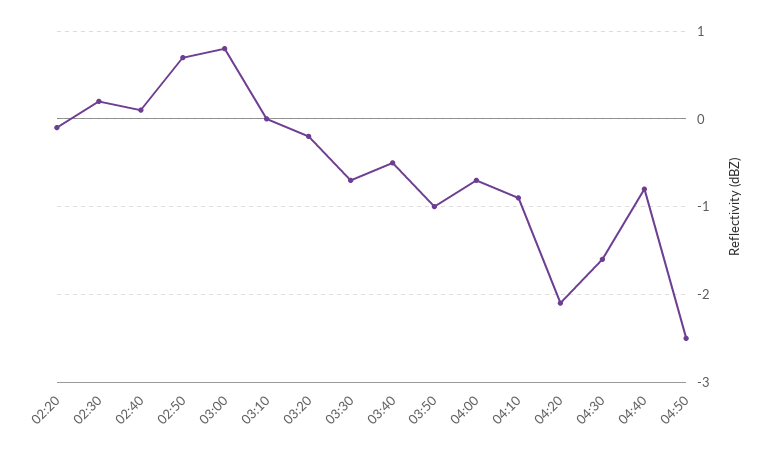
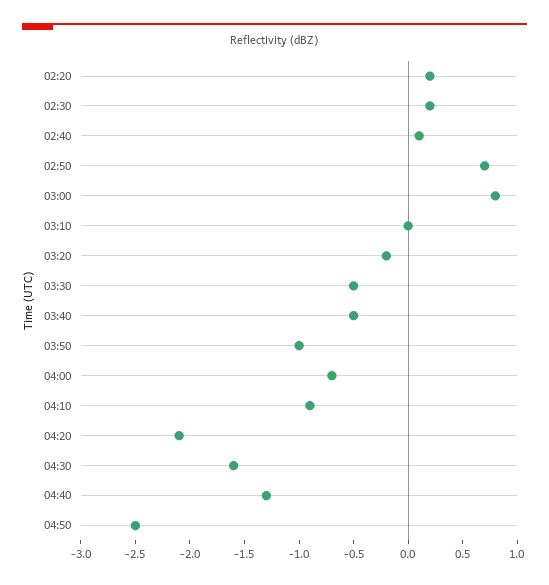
02:20: -0.1 -> 0.2
03:30: -0.7 -> -0.5
04:40: -0.8 -> -1.3

